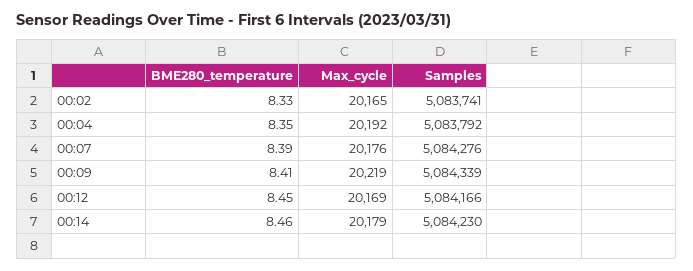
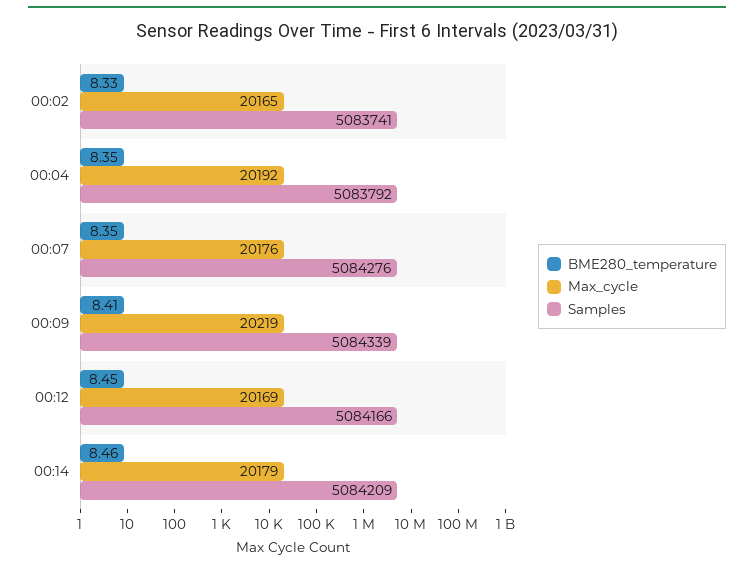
BME280_temperature, 00:07: 8.39 -> 8.35
Samples, 00:14: 5084230 -> 5084209

